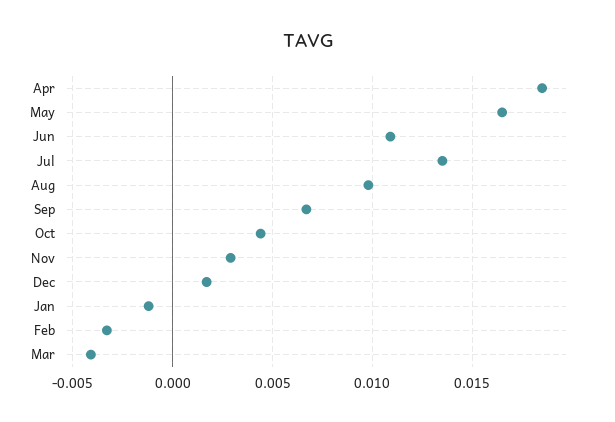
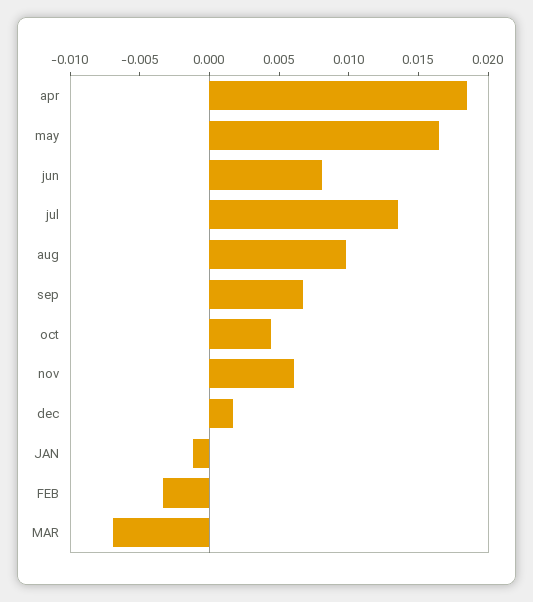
Jun: 0.011 -> 0.008
Nov: 0.003 -> 0.006
Mar: -0.004 -> -0.007

